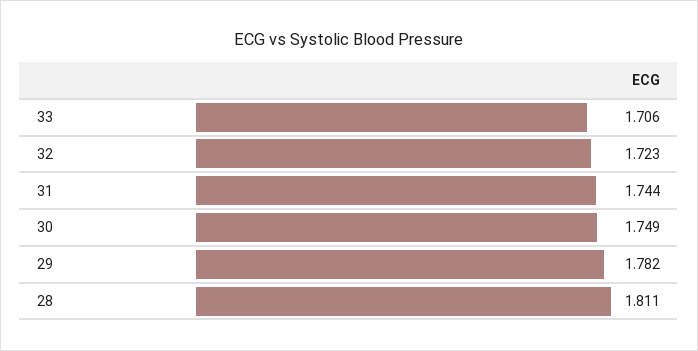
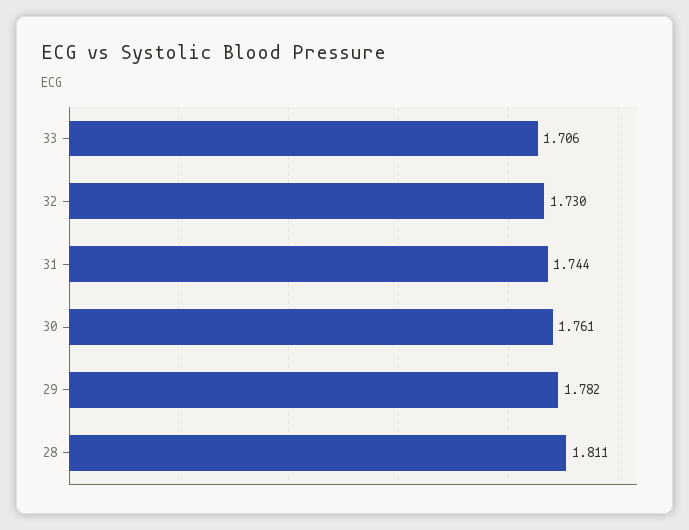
32: 1.723 -> 1.73
30: 1.749 -> 1.761

